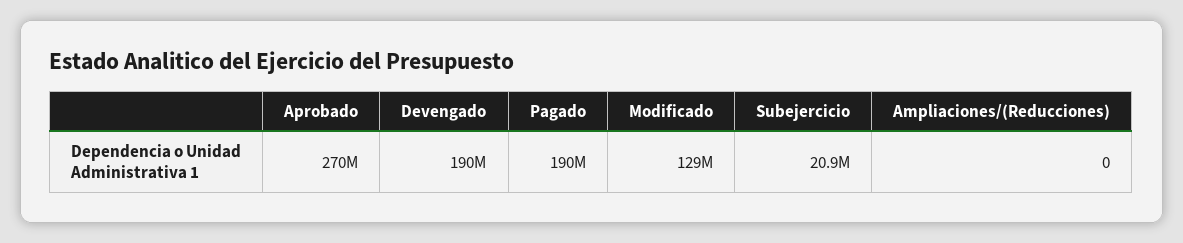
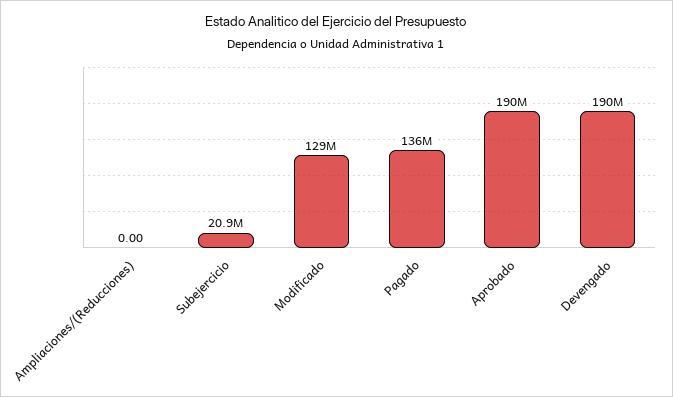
Aprobado: 270000000 -> 190000000
Pagado: 190000000 -> 136000000

